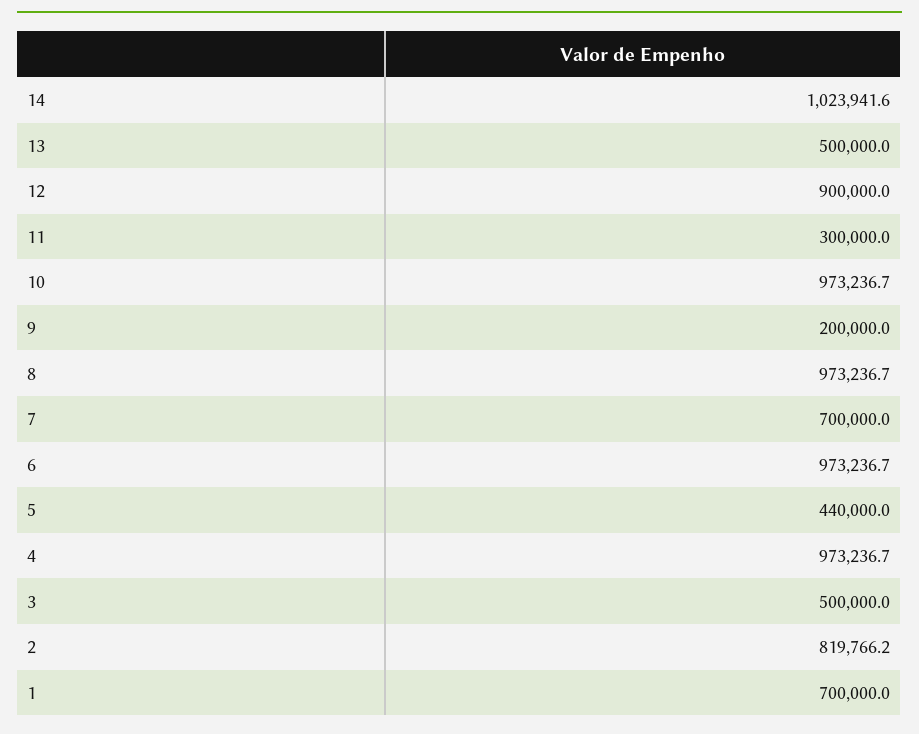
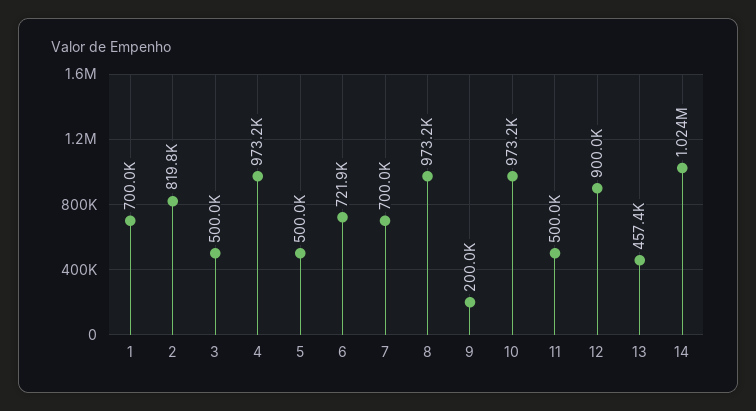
13: 500000 -> 457400
11: 300000 -> 500000
6: 973236.7 -> 721900
5: 440000 -> 500000

